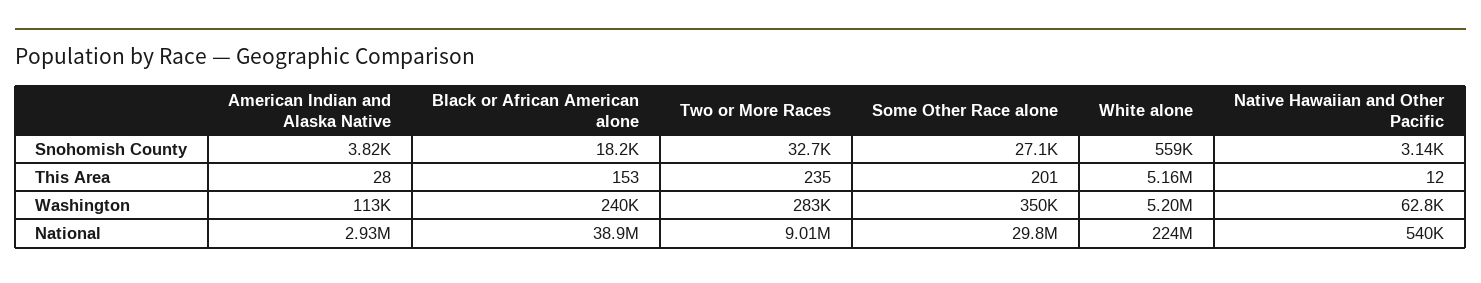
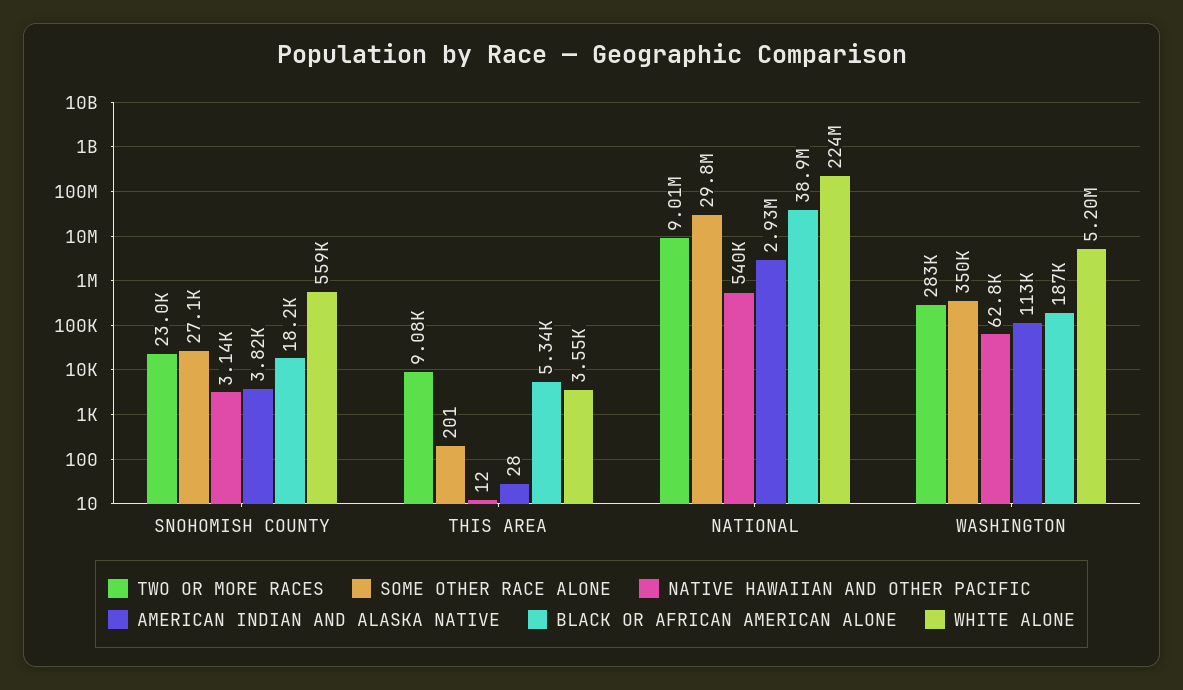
Two or More Races, Snohomish County: 32700 -> 23000
Black or African American alone, This Area: 153 -> 5340
Two or More Races, This Area: 235 -> 9080
White alone, This Area: 5160000 -> 3550
Black or African American alone, Washington: 240000 -> 187000

